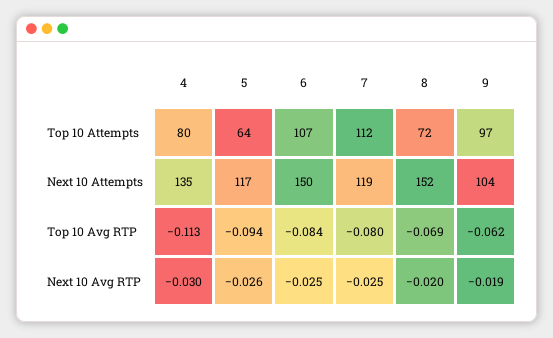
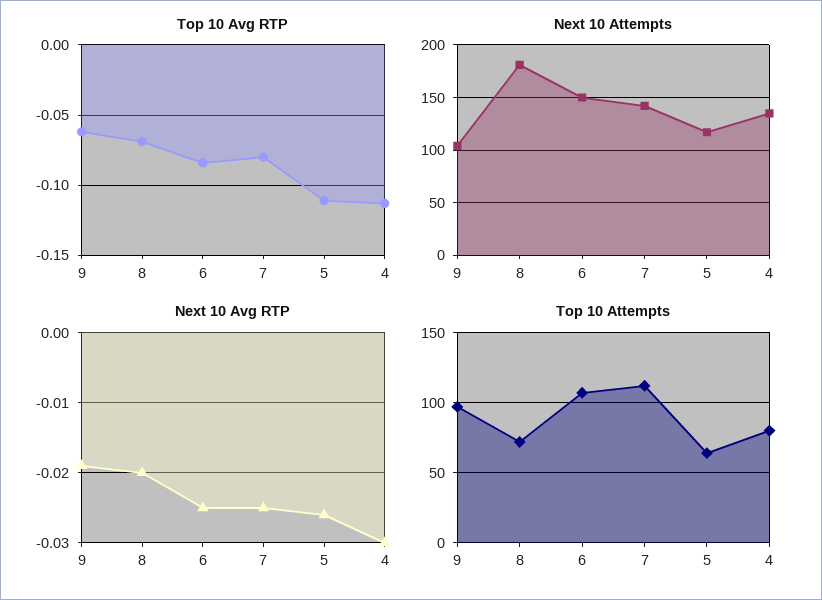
Next 10 Attempts, 7: 119 -> 140
Next 10 Attempts, 8: 152 -> 180
Top 10 Avg RTP, 5: -0.094 -> -0.11

